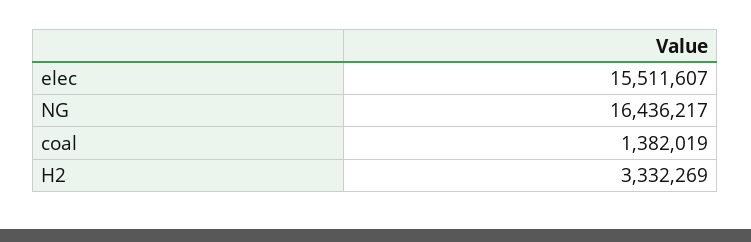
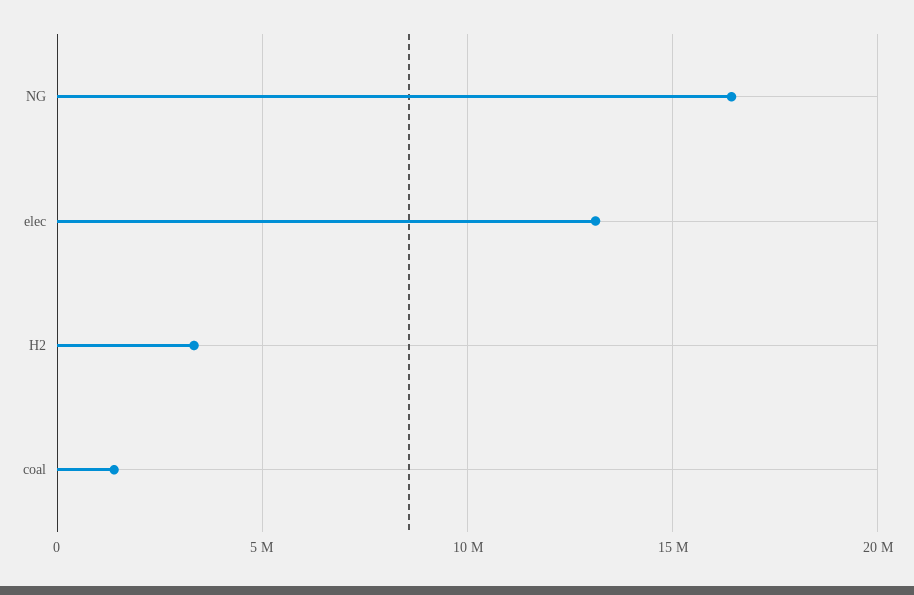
elec: 15511607 -> 13000000

